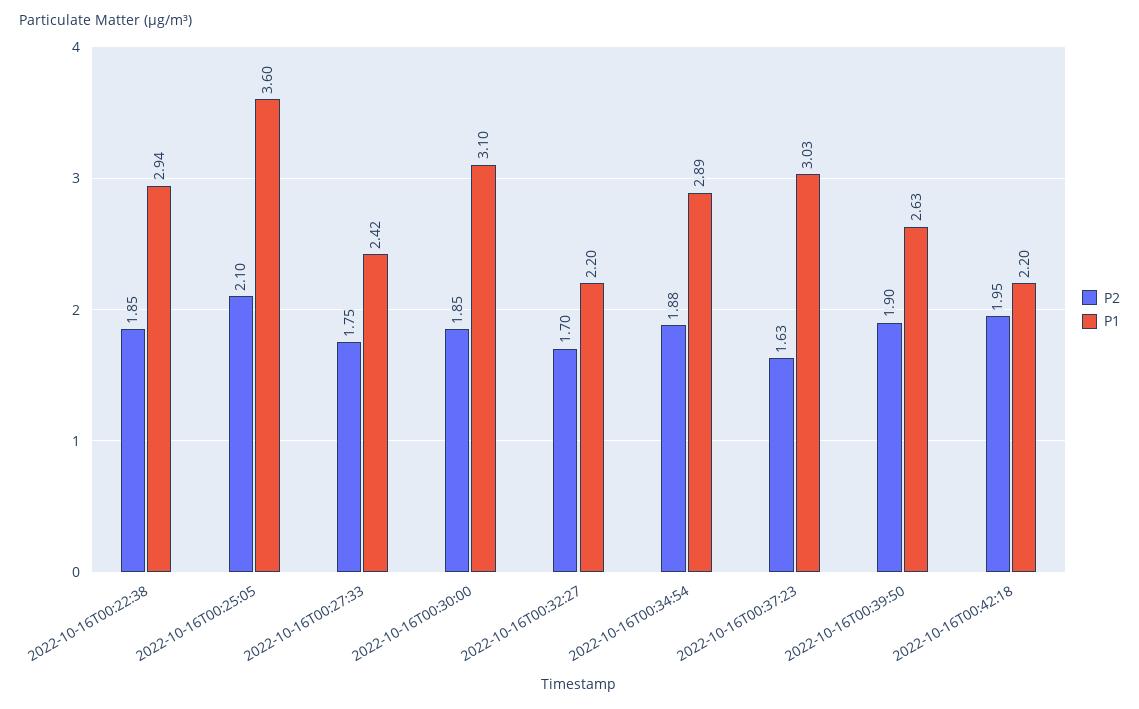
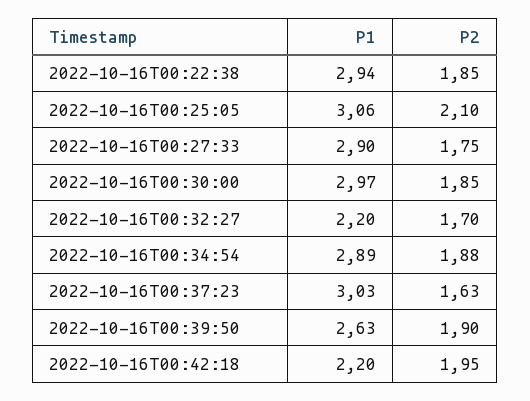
P1, 2022-10-16T00:25:05: 3.6 -> 3.06
P1, 2022-10-16T00:27:33: 2.42 -> 2.9
P1, 2022-10-16T00:30:00: 3.1 -> 2.97

